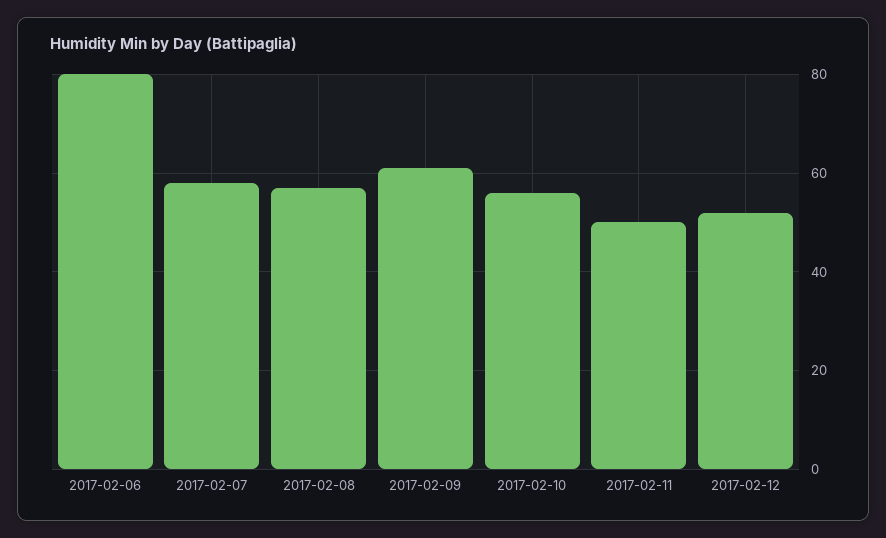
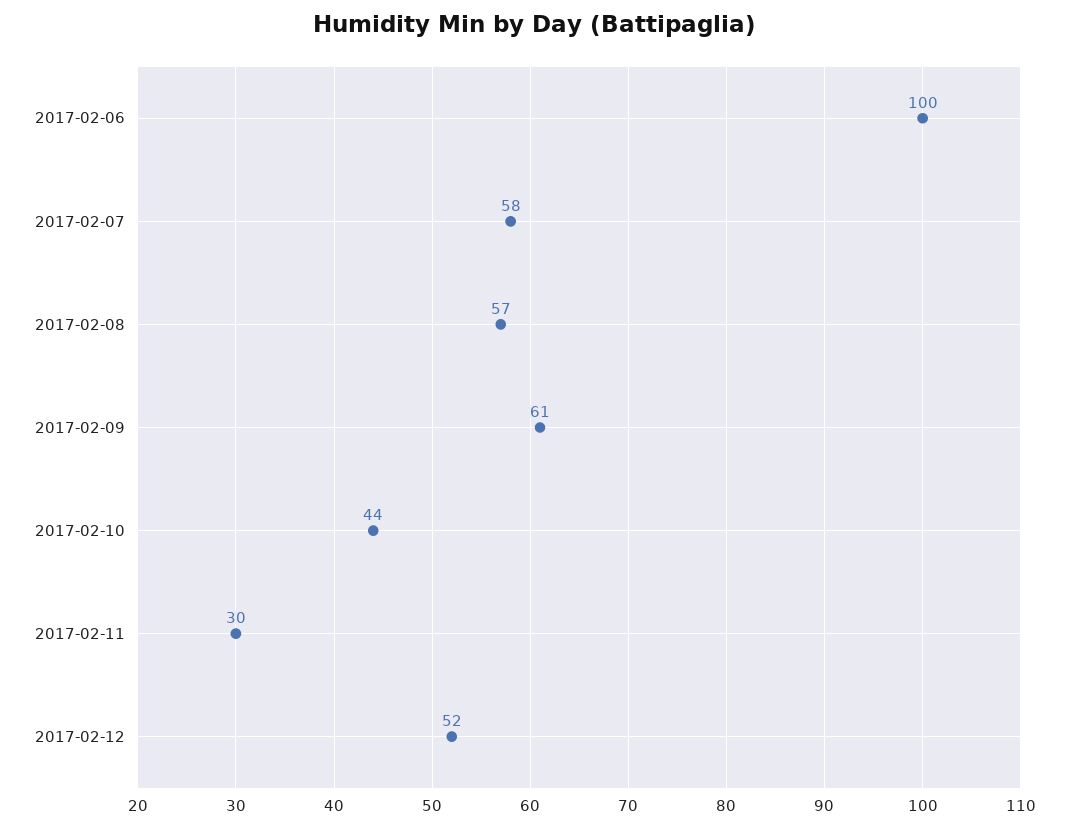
2017-02-06: 80 -> 100
2017-02-10: 55 -> 44
2017-02-11: 50 -> 30

